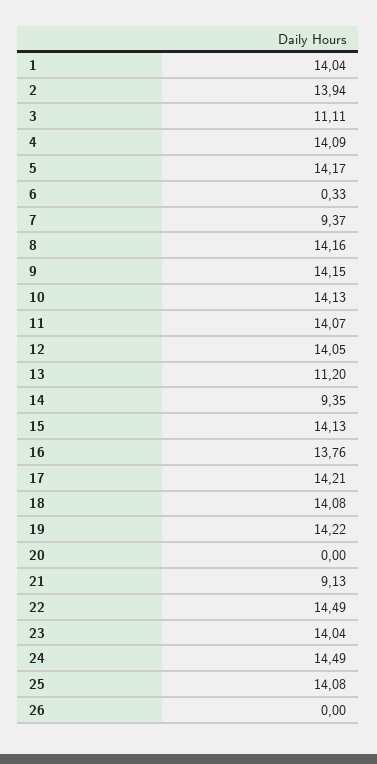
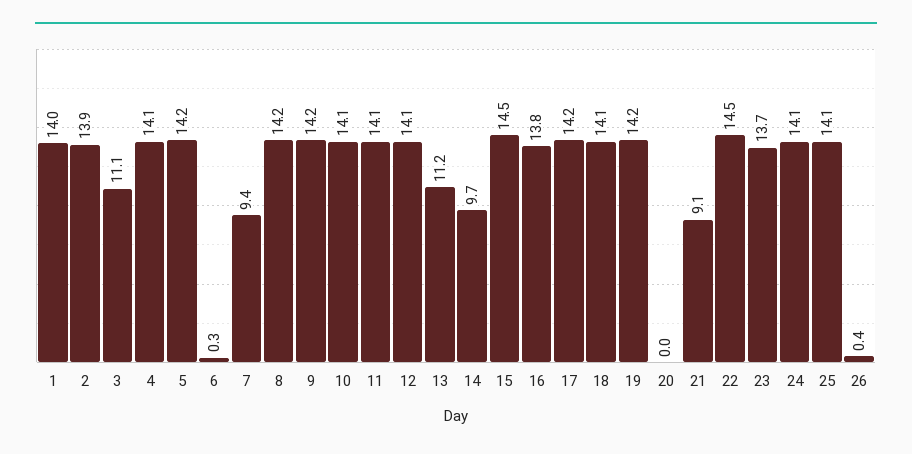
14: 9.35 -> 9.7
15: 14.13 -> 14.5
23: 14.04 -> 13.7
24: 14.49 -> 14.1
26: 0 -> 0.4

